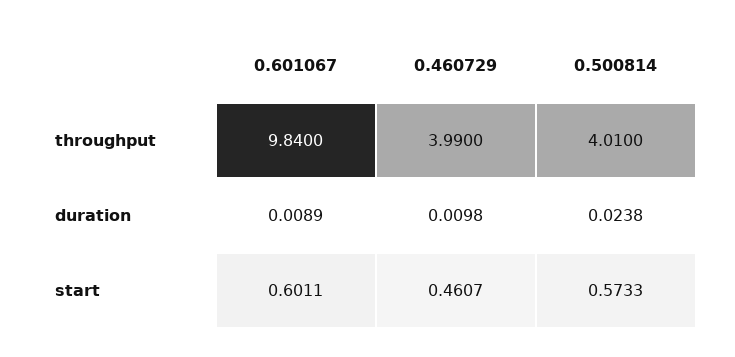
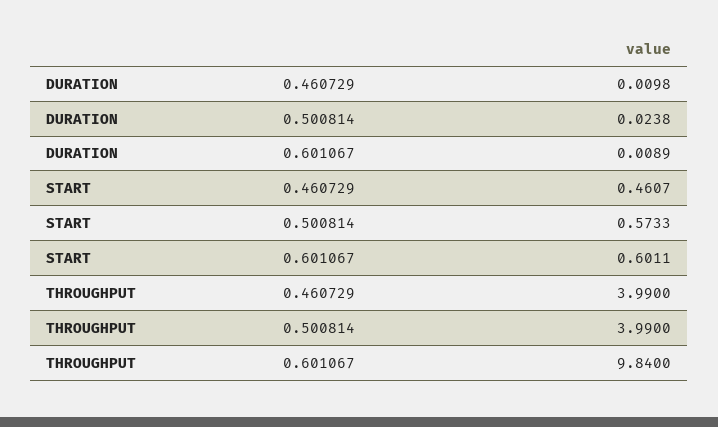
0.500814, throughput: 4.01 -> 3.99

